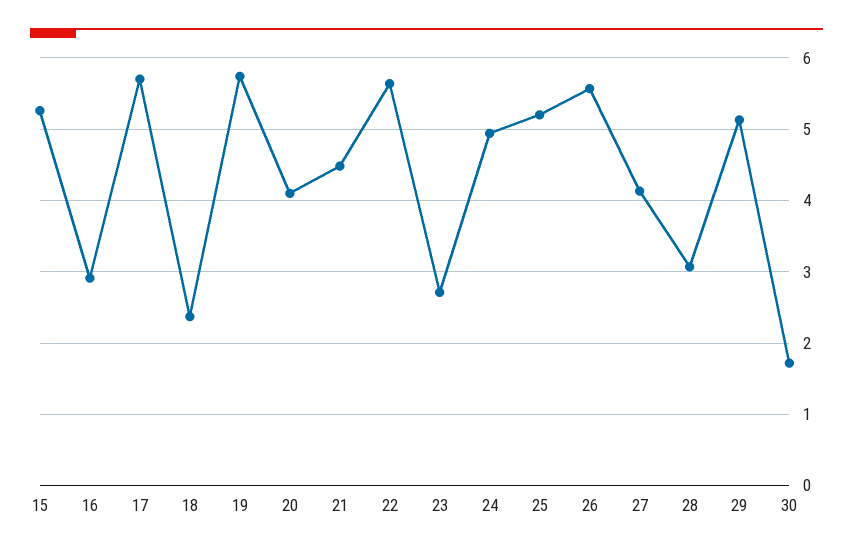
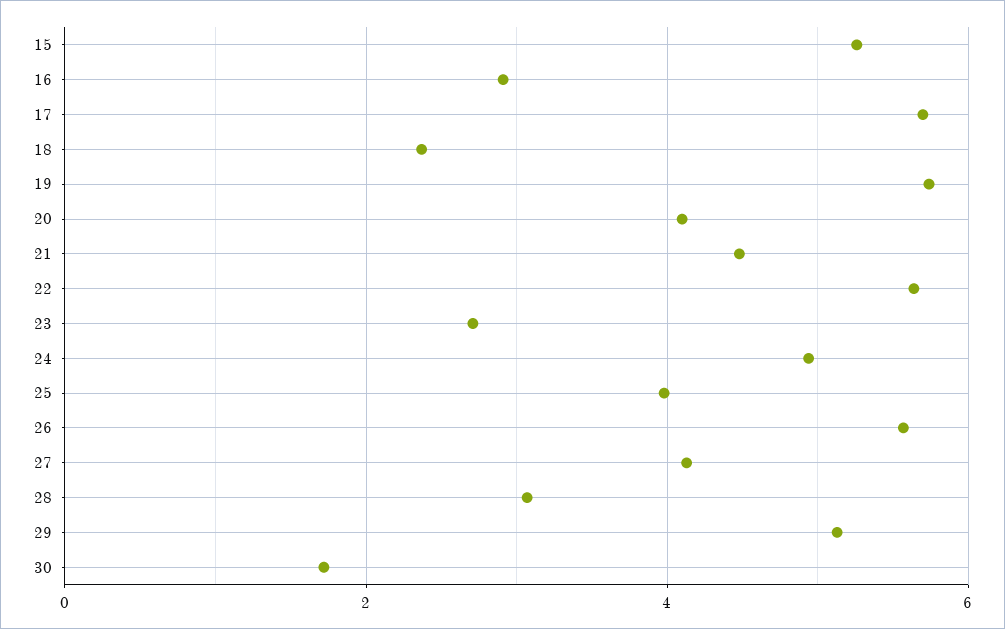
25: 5.2 -> 4

